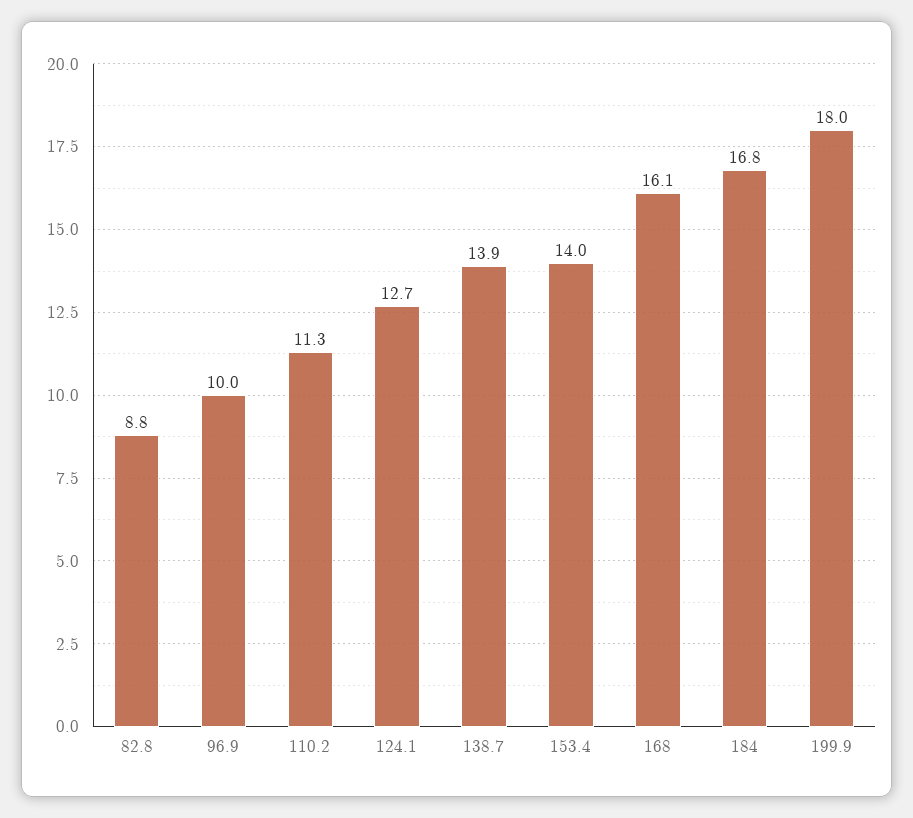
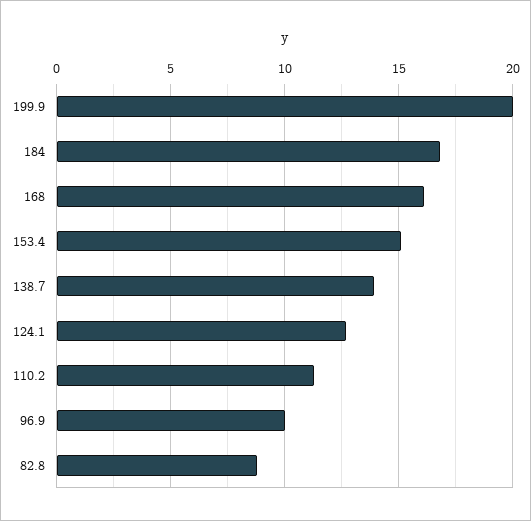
153.4: 14 -> 15
199.9: 18 -> 20

